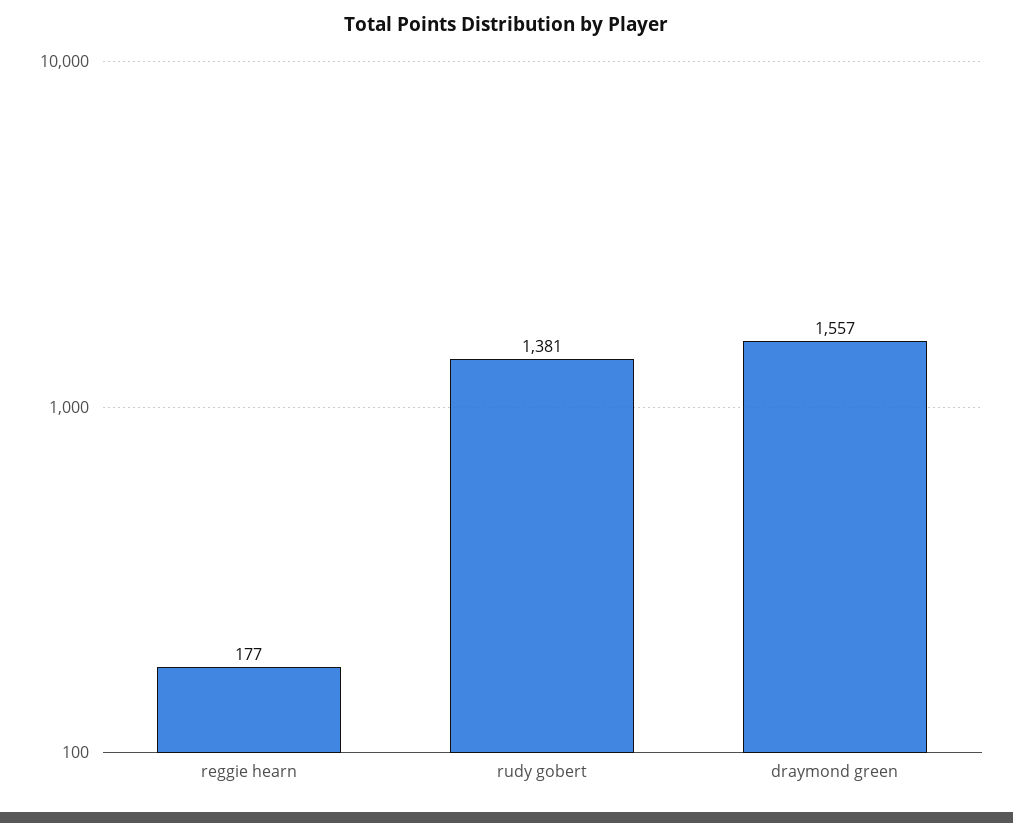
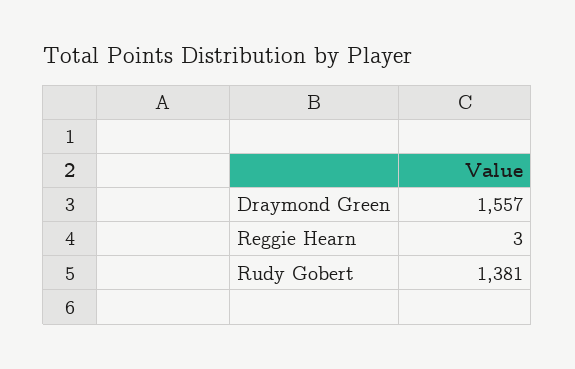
reggie hearn: 177 -> 3

